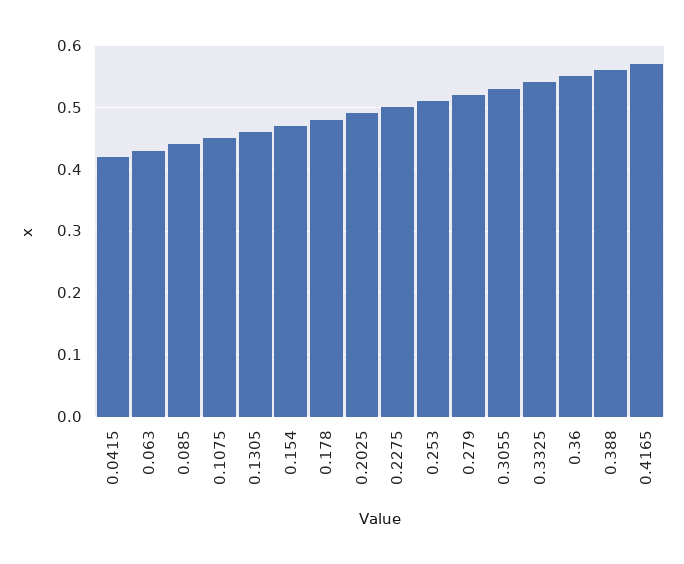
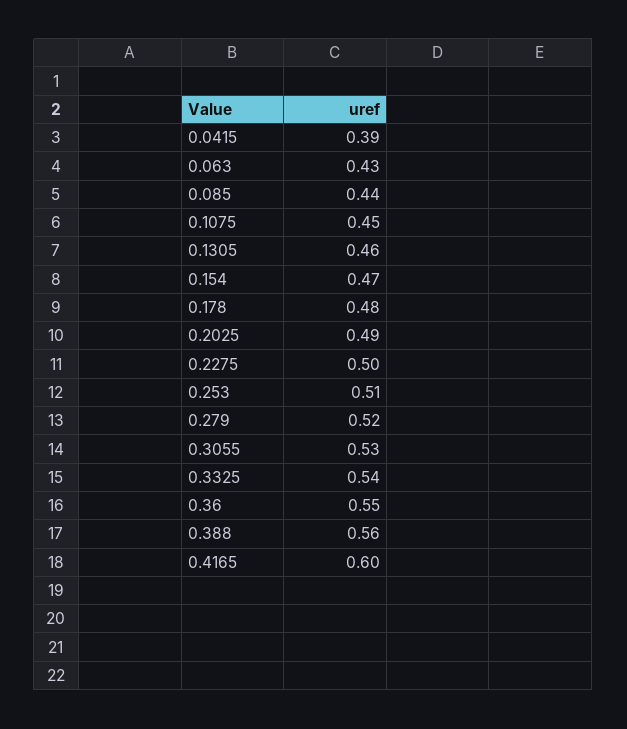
0.0415: 0.42 -> 0.39
0.4165: 0.57 -> 0.6

